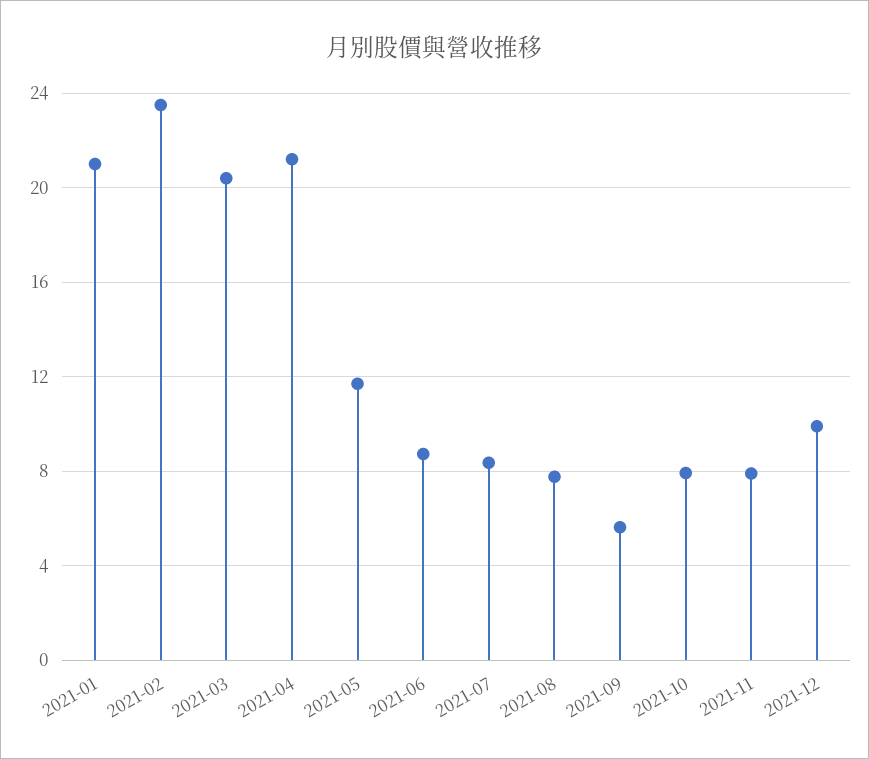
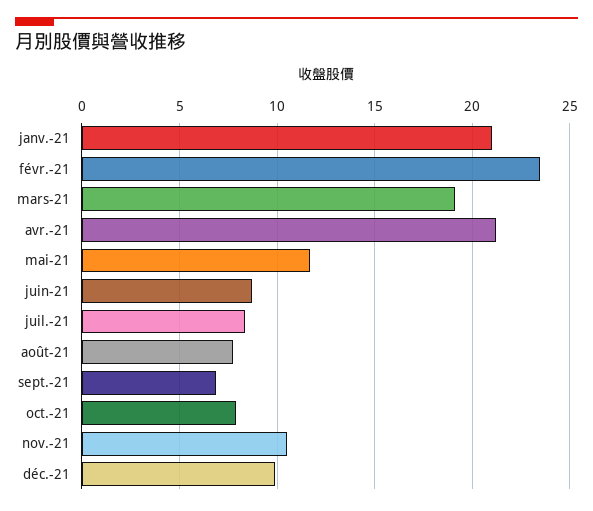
2021-03: 20.5 -> 19
2021-09: 5.5 -> 7
2021-11: 8 -> 10.5

